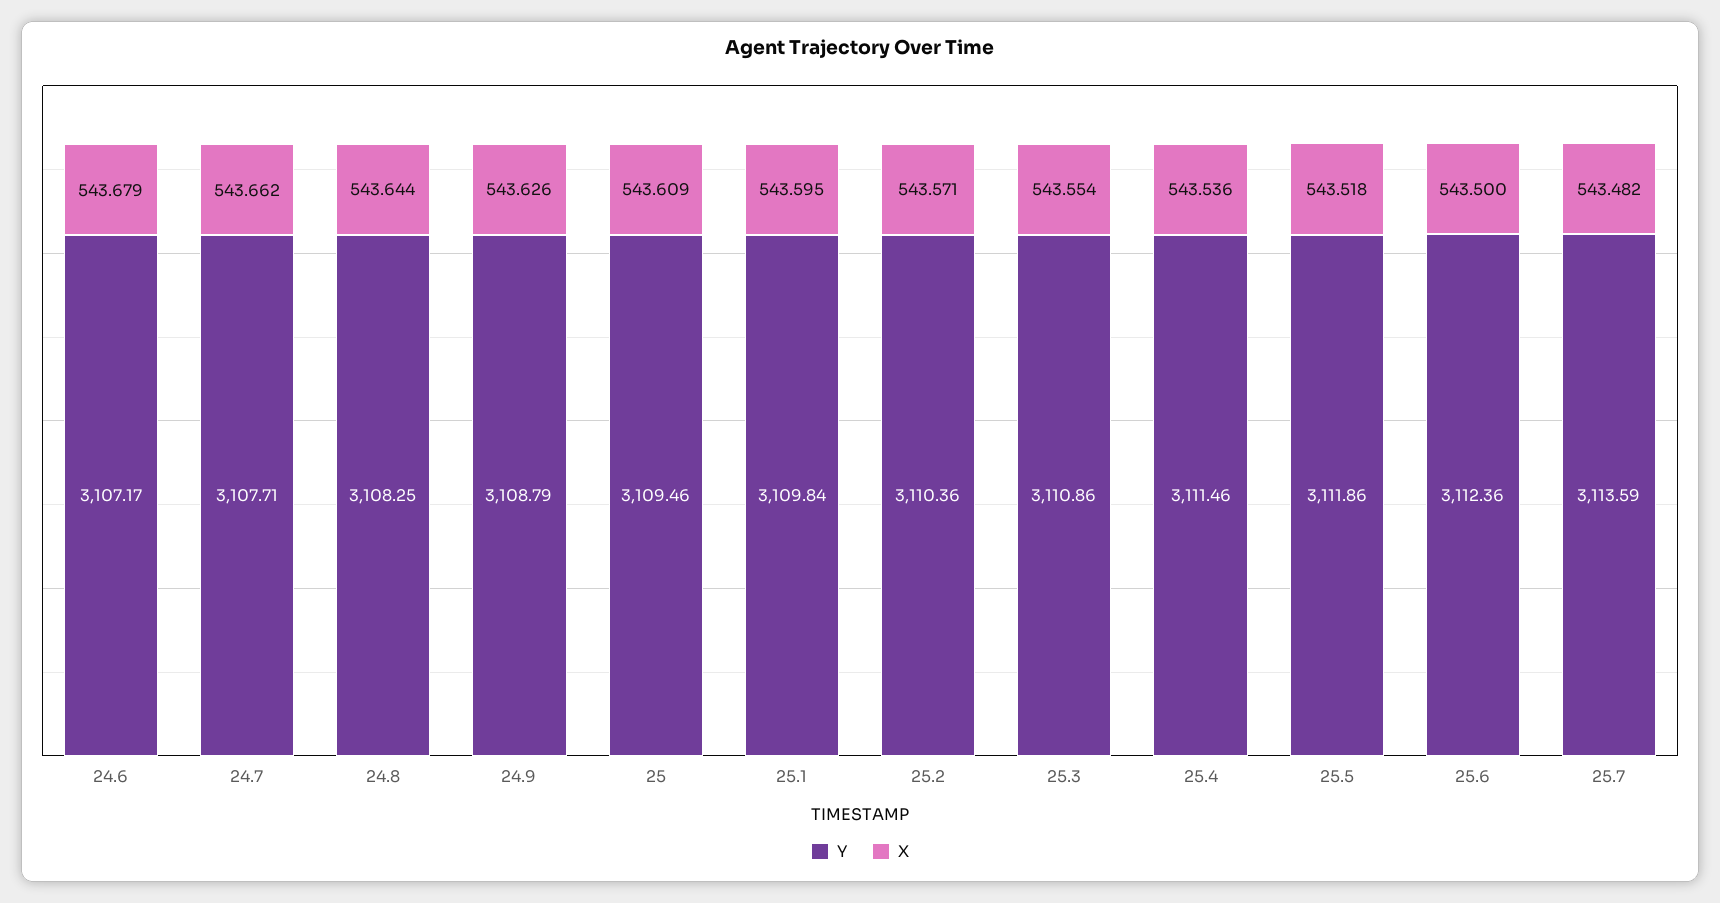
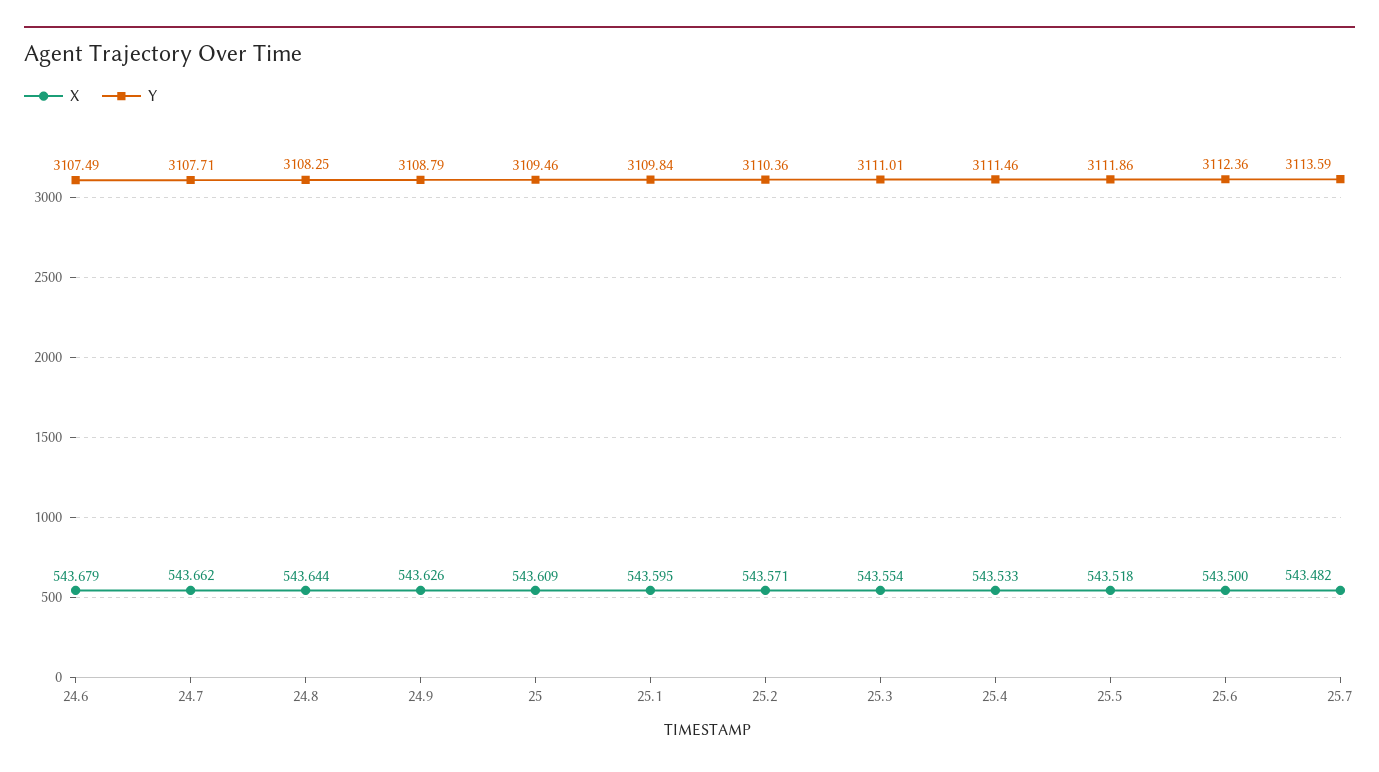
Y, 24.6: 3107.17 -> 3107.49
Y, 25.3: 3110.86 -> 3111.01
X, 25.4: 543.536 -> 543.533

